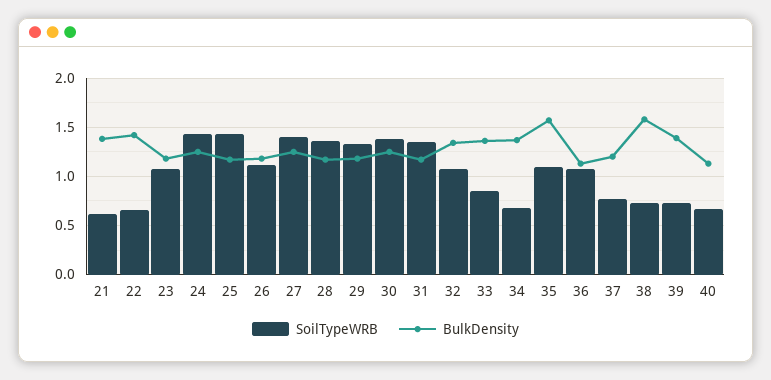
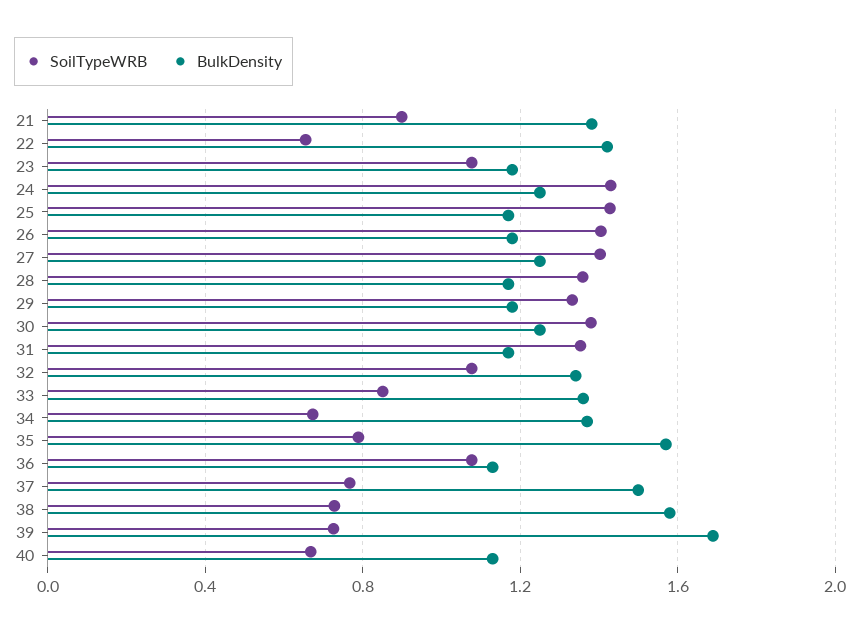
SoilTypeWRB, 21: 0.6 -> 0.9
SoilTypeWRB, 26: 1.1 -> 1.4
SoilTypeWRB, 35: 1.1 -> 0.8
BulkDensity, 37: 1.2 -> 1.5
BulkDensity, 39: 1.4 -> 1.7

